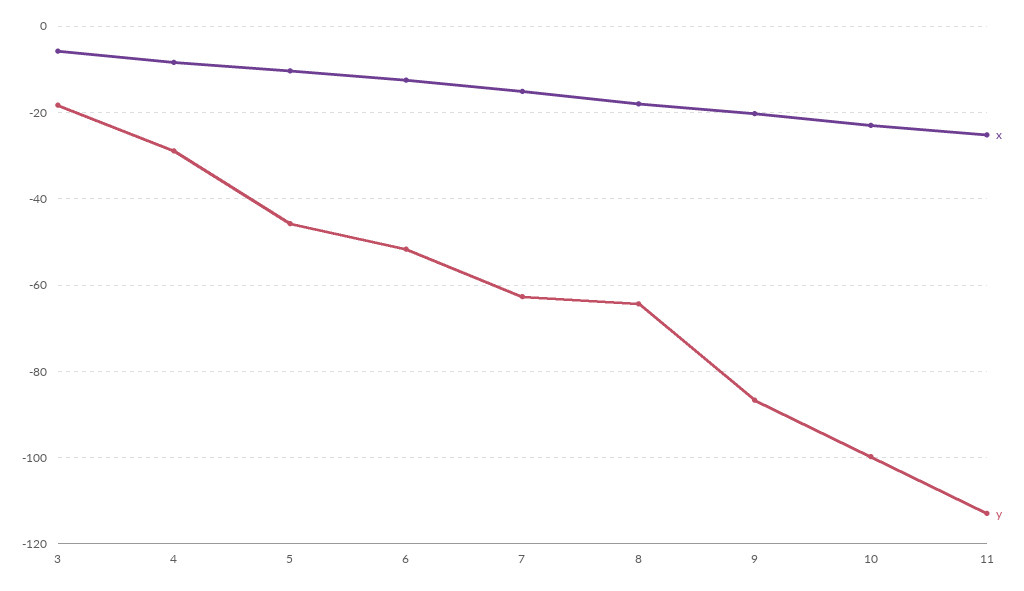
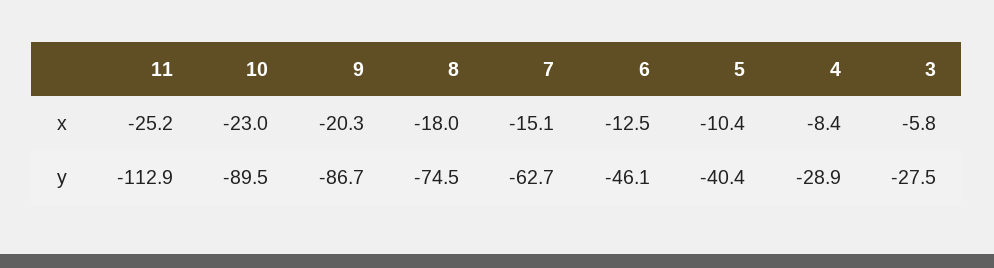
y, 3: -18 -> -27.5
y, 5: -46 -> -40.4
y, 6: -52 -> -46.1
y, 8: -64 -> -74.5
y, 10: -100 -> -89.5

